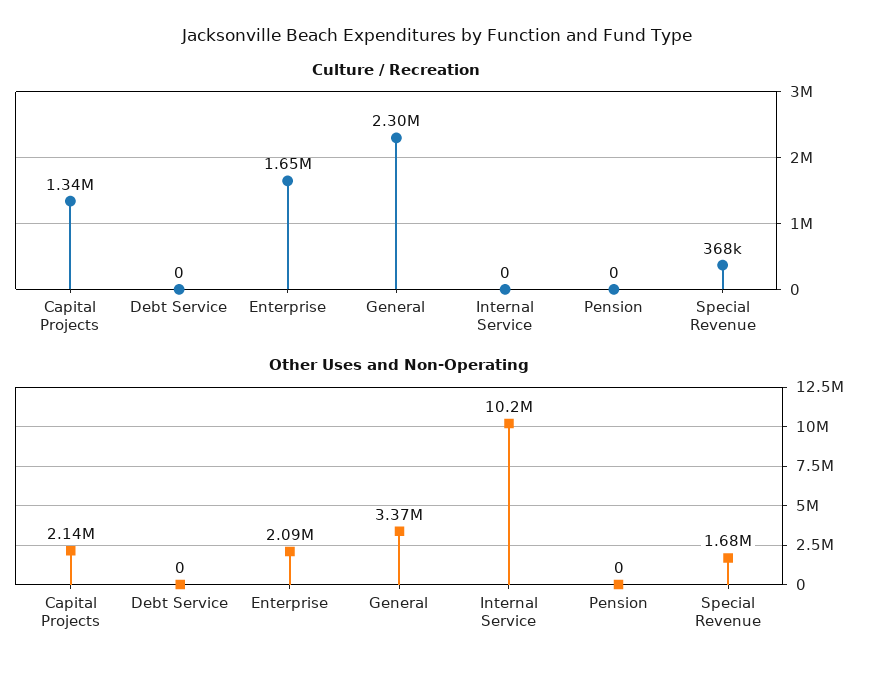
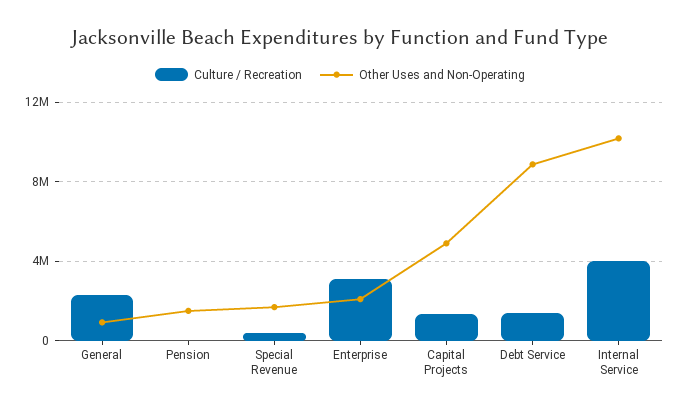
Culture / Recreation, Debt Service: 0 -> 1500000
Culture / Recreation, Enterprise: 1650000 -> 3000000
Culture / Recreation, Internal Service: 0 -> 4000000
Other Uses and Non-Operating, Capital Projects: 2140000 -> 5000000
Other Uses and Non-Operating, Debt Service: 0 -> 9000000
Other Uses and Non-Operating, General: 3370000 -> 1000000
Other Uses and Non-Operating, Pension: 0 -> 1500000

